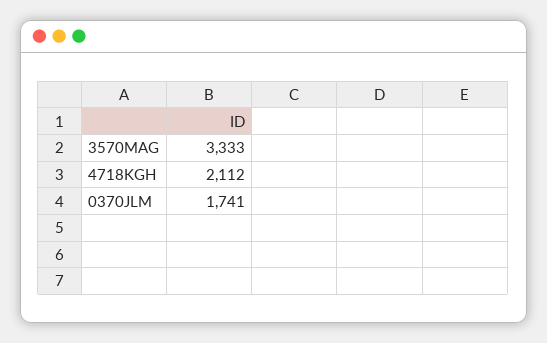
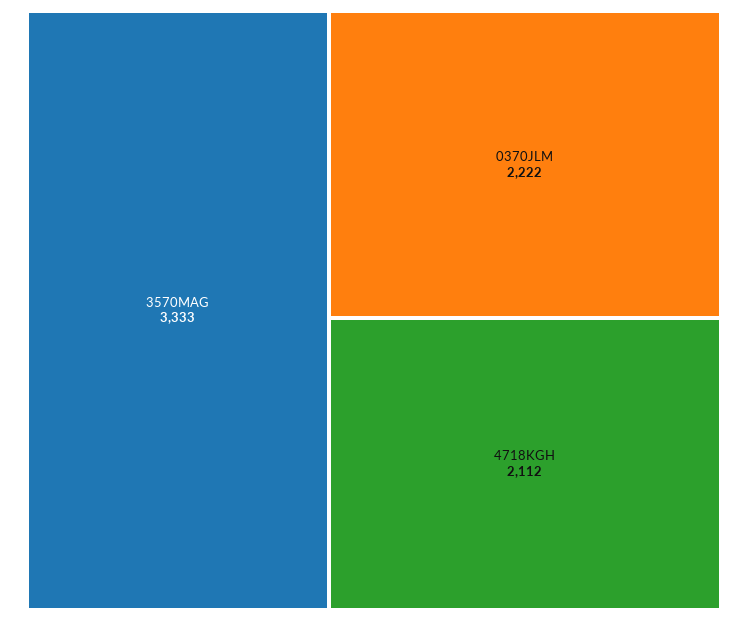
0370JLM: 1741 -> 2222

